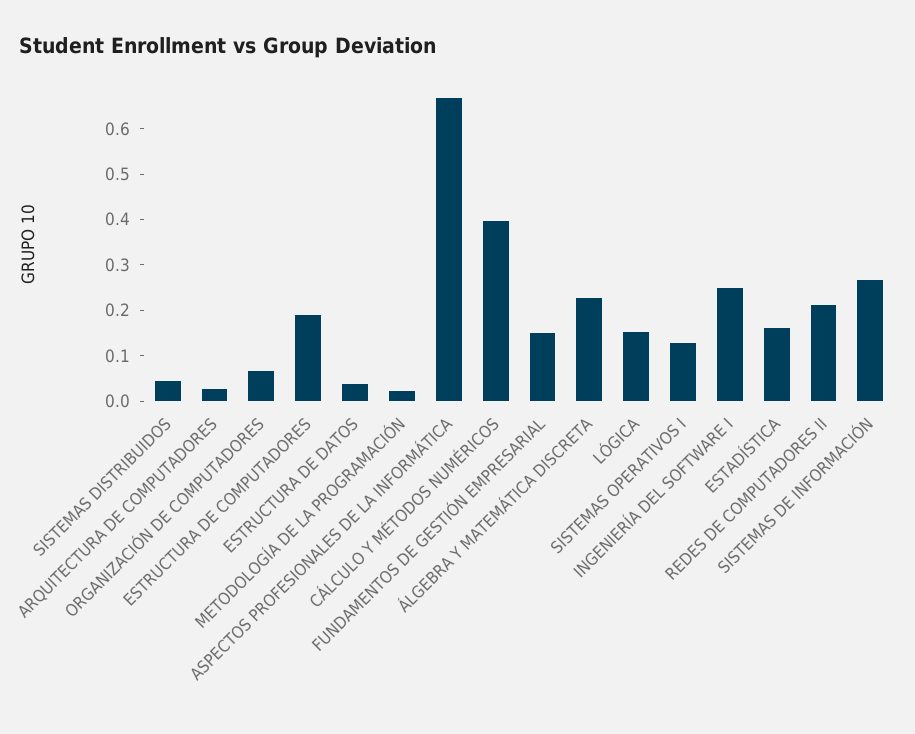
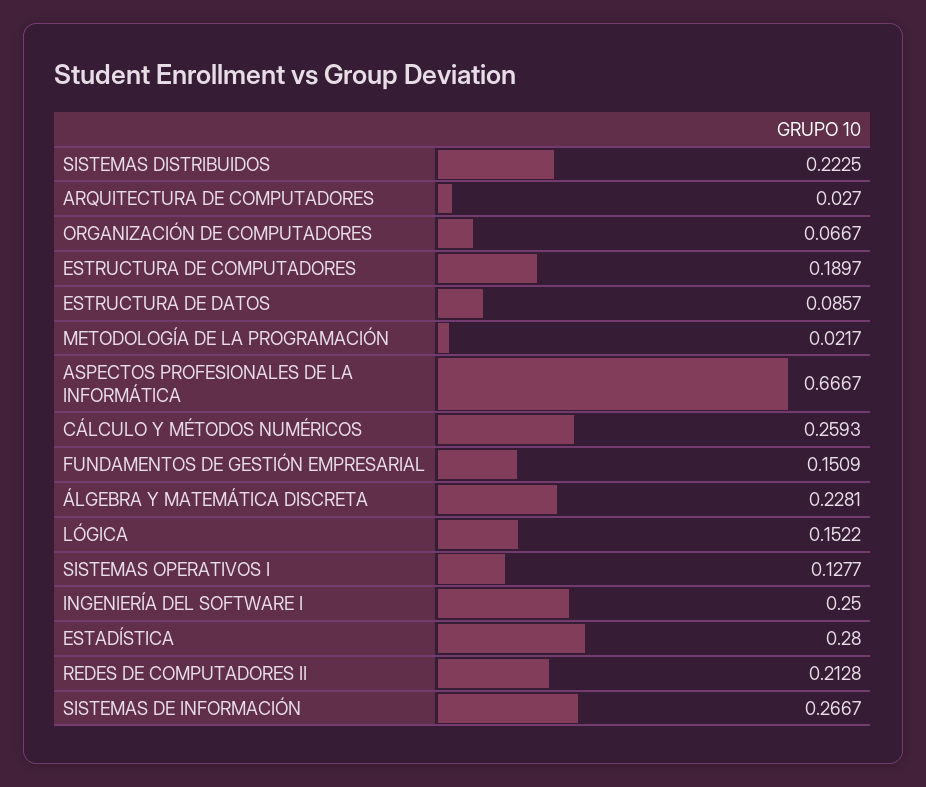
SISTEMAS DISTRIBUIDOS: 0.04 -> 0.2225
ESTRUCTURA DE DATOS: 0.04 -> 0.0857
CÁLCULO Y MÉTODOS NUMÉRICOS: 0.4 -> 0.2593
ESTADÍSTICA: 0.16 -> 0.28

